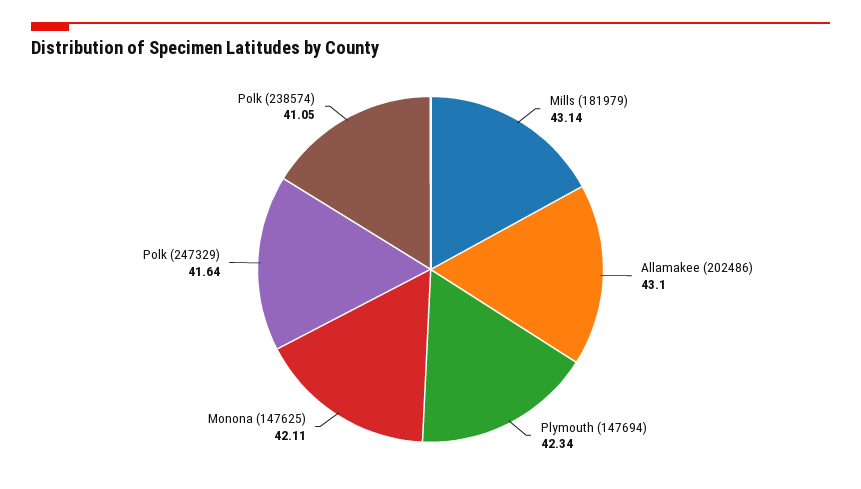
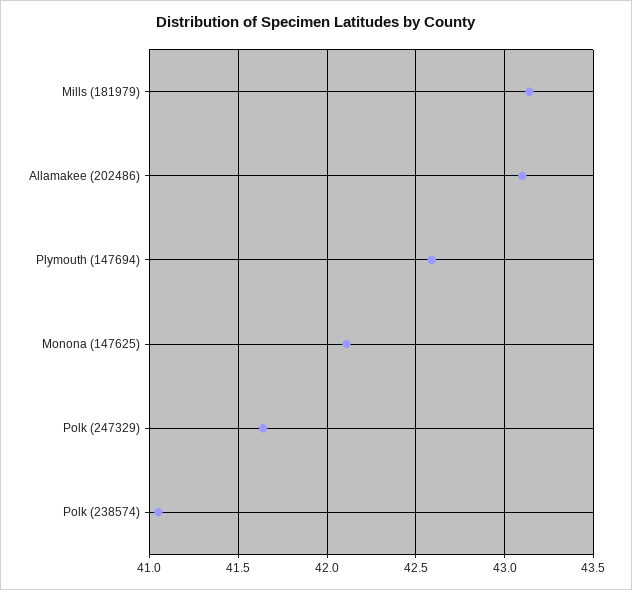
Plymouth (147694): 42.34 -> 42.6

